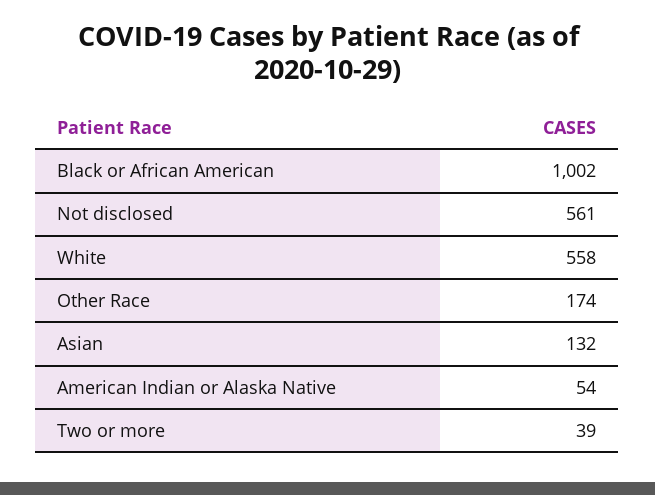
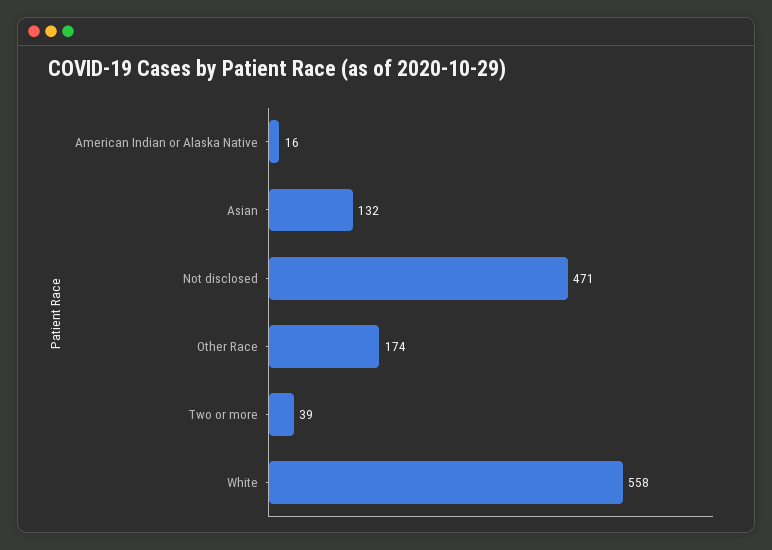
Black or African American: 1002 -> none
Not disclosed: 561 -> 471
American Indian or Alaska Native: 54 -> 16

